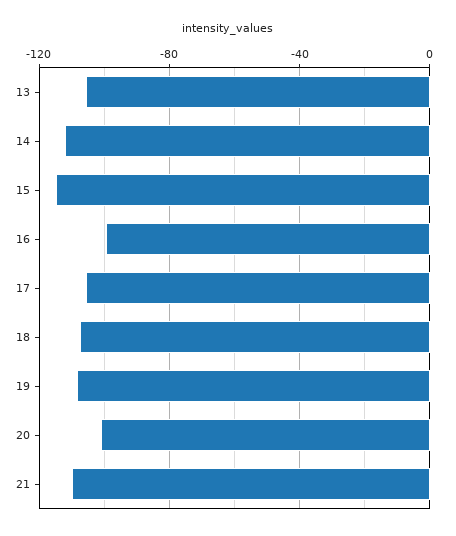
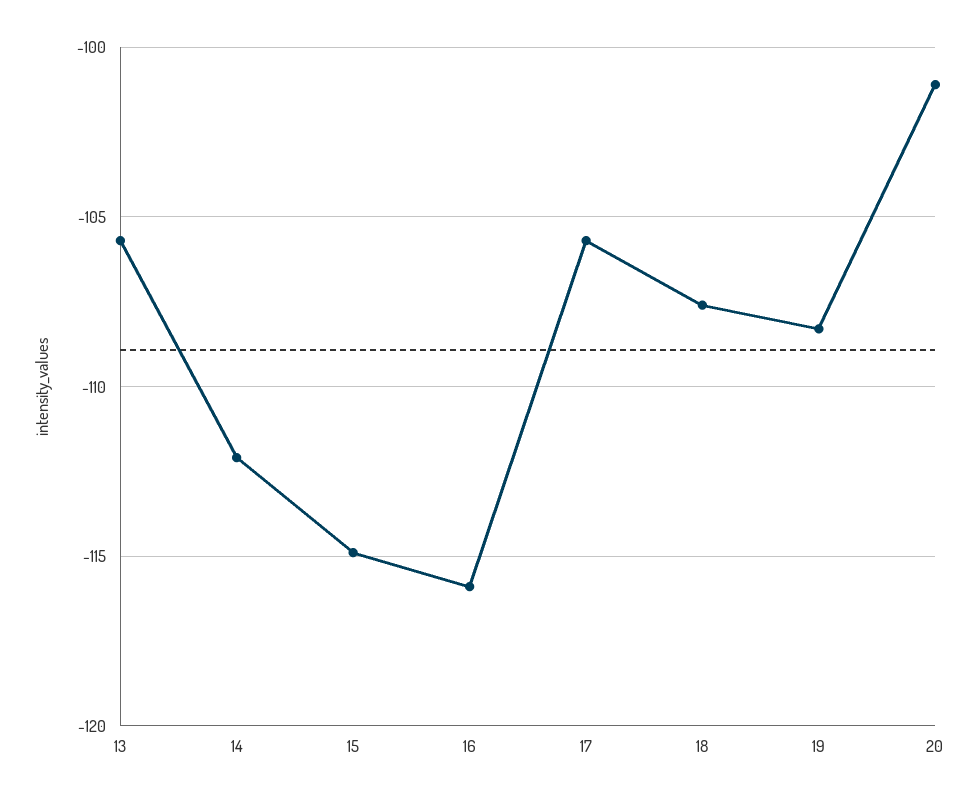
16: -100 -> -116
21: -110 -> none

